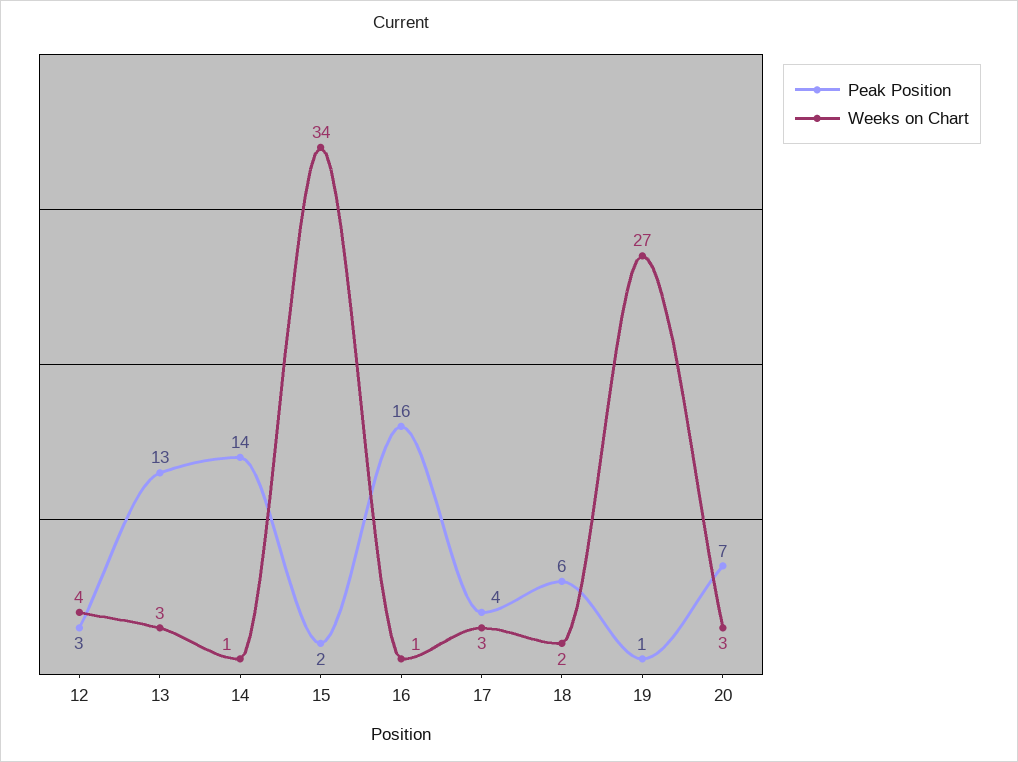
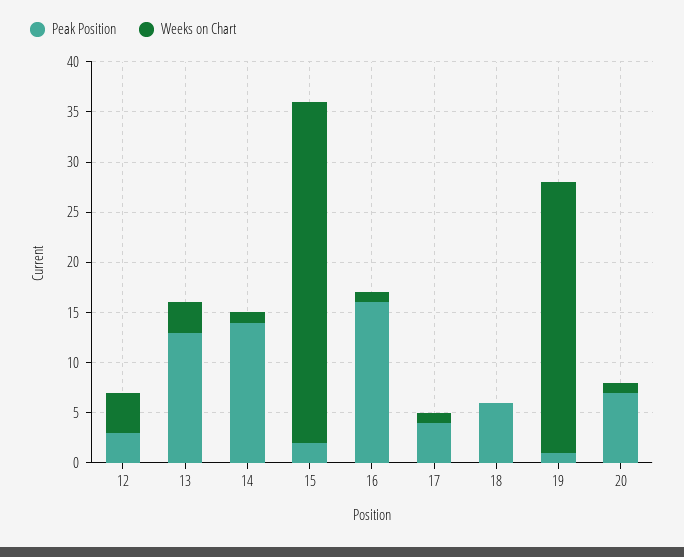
Weeks on Chart, 17: 3 -> 1
Weeks on Chart, 18: 2 -> 0
Weeks on Chart, 20: 3 -> 1

